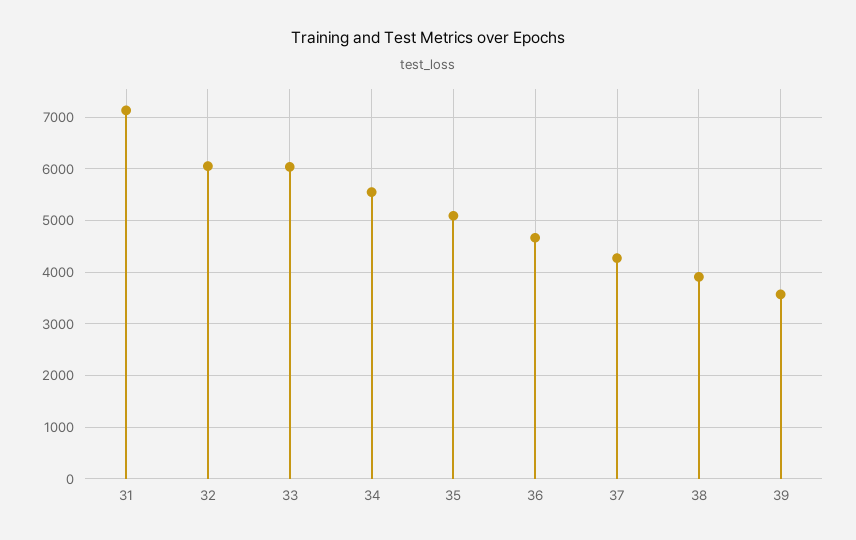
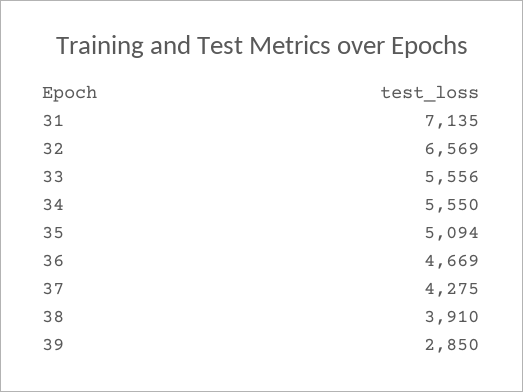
32: 6000 -> 6569
33: 6000 -> 5556
39: 3600 -> 2850

